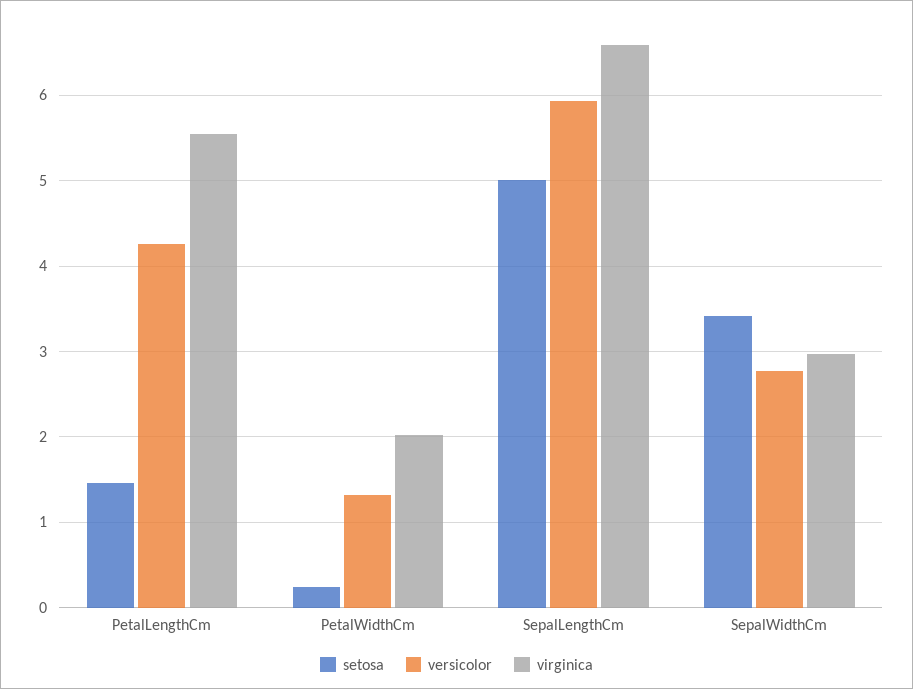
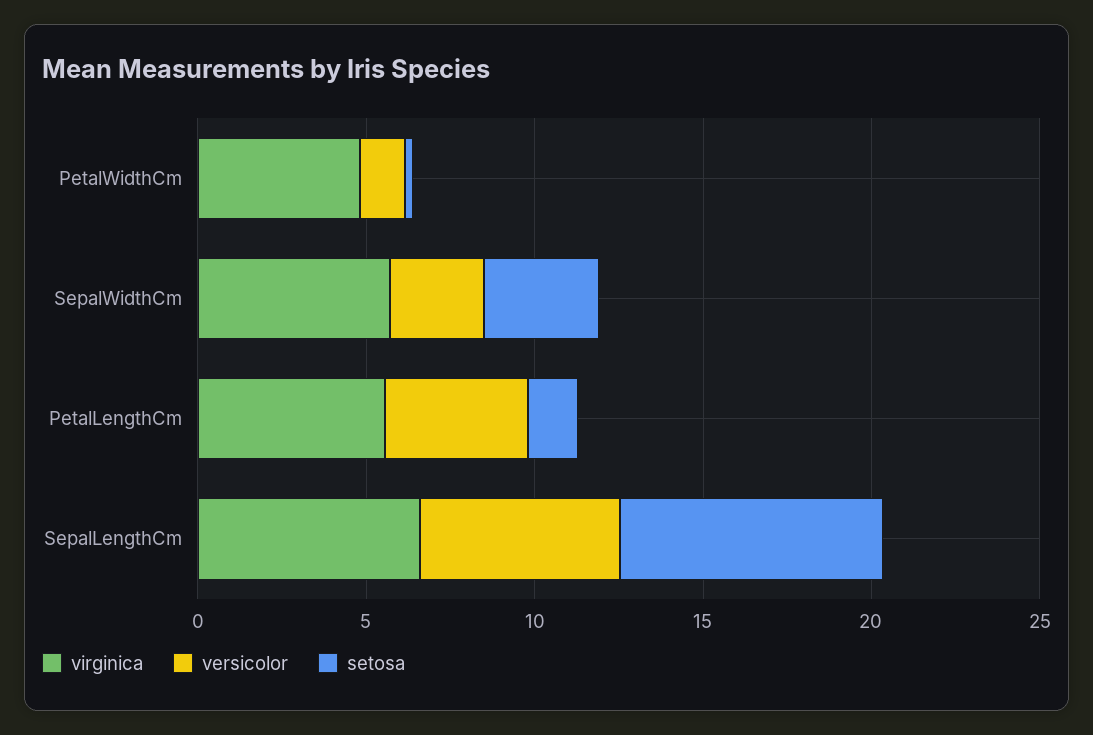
virginica, PetalWidthCm: 2 -> 5
setosa, SepalLengthCm: 5 -> 8
virginica, SepalWidthCm: 3 -> 6

